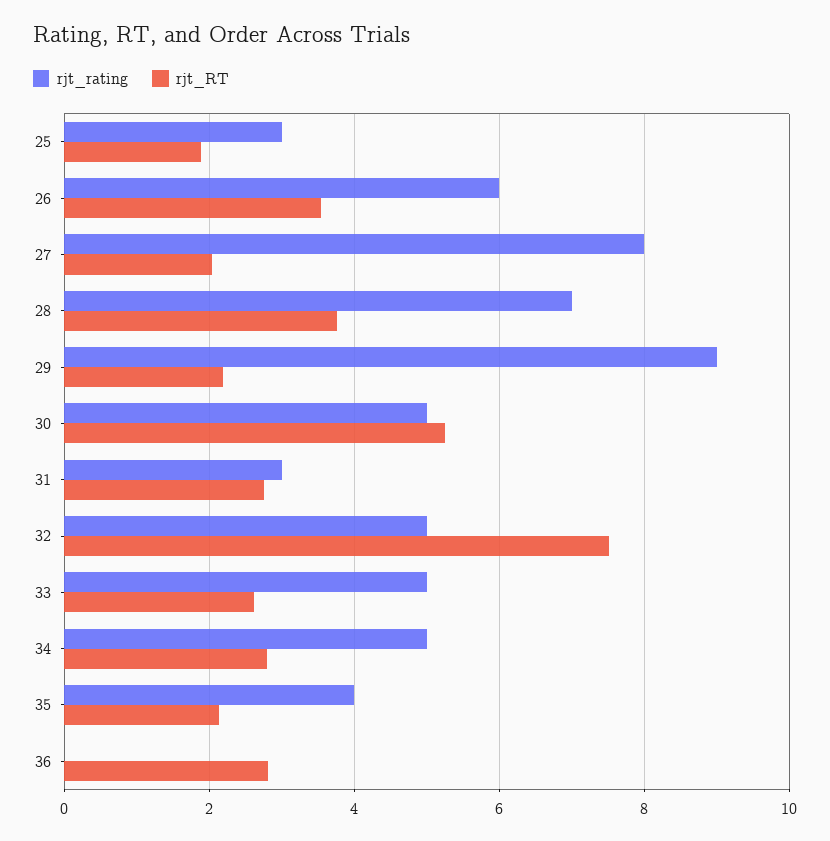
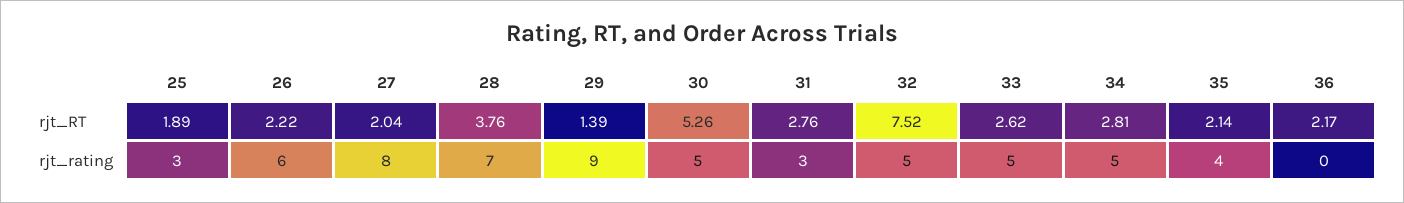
rjt_RT, 26: 3.6 -> 2.22
rjt_RT, 29: 2.2 -> 1.39
rjt_RT, 36: 2.8 -> 2.17

